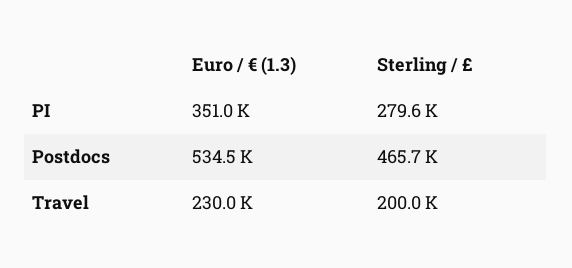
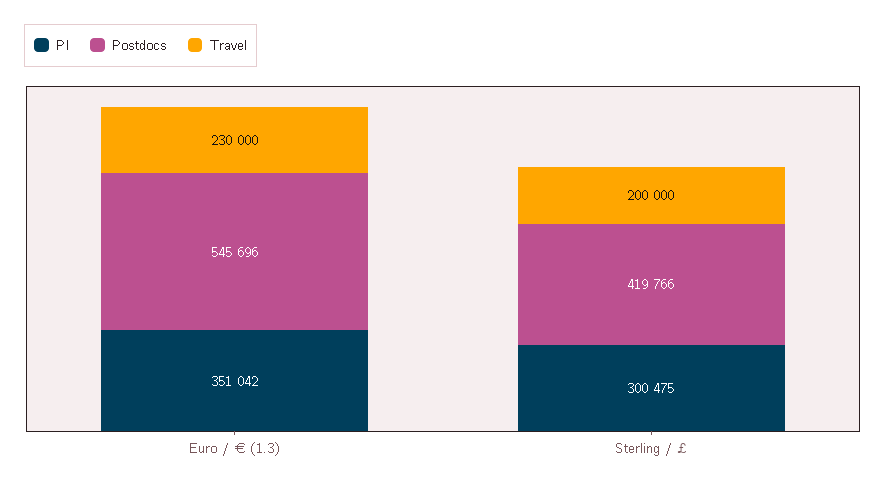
PI, Sterling / £: 279600 -> 300475
Postdocs, Euro / € (1.3): 534500 -> 545696
Postdocs, Sterling / £: 465700 -> 419766

